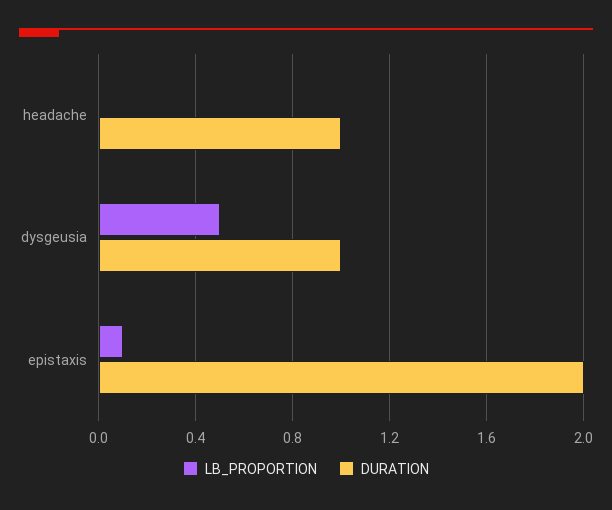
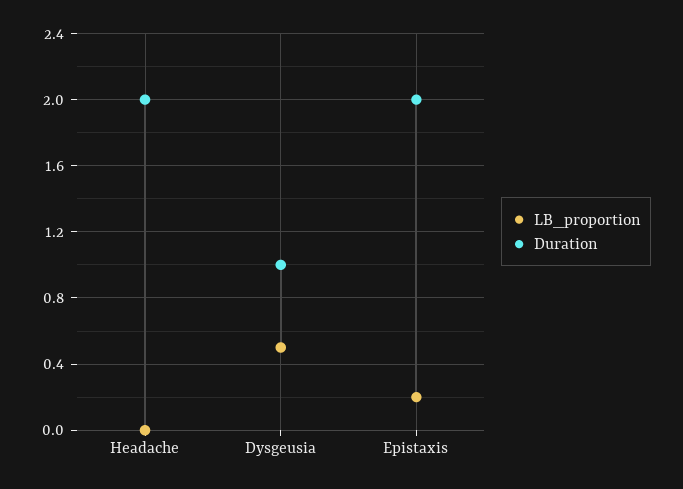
DURATION, headache: 1 -> 2
LB_PROPORTION, epistaxis: 0.1 -> 0.2

